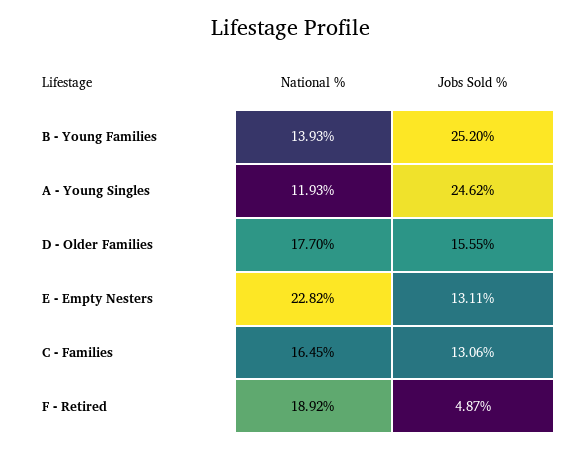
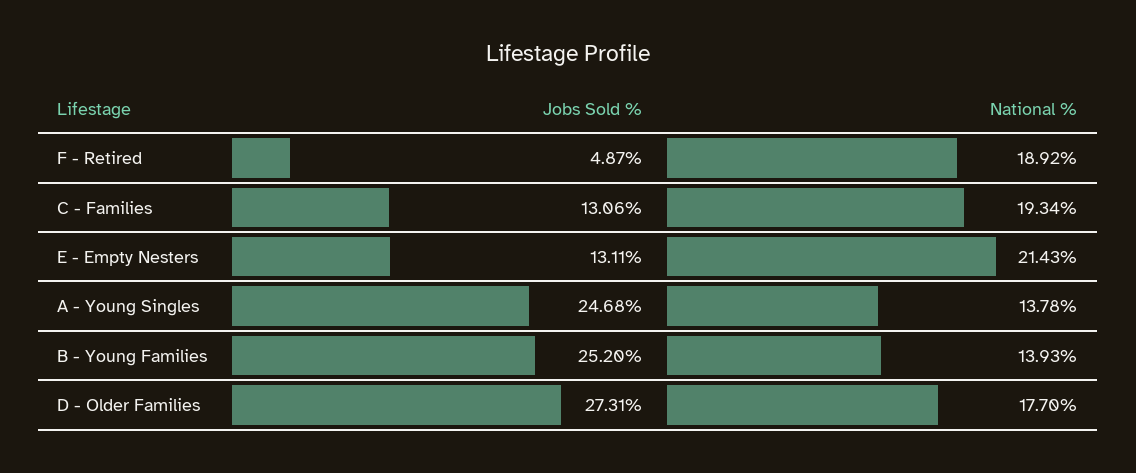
National %, A - Young Singles: 11.93 -> 13.78
Jobs Sold %, A - Young Singles: 24.62 -> 24.68
Jobs Sold %, D - Older Families: 15.55 -> 27.31
National %, E - Empty Nesters: 22.82 -> 21.43
National %, C - Families: 16.45 -> 19.34

